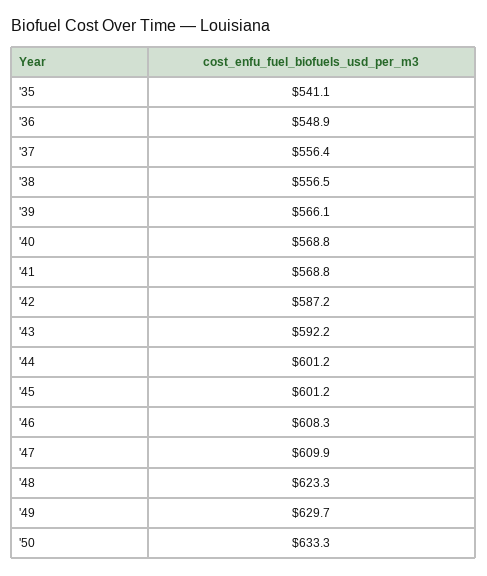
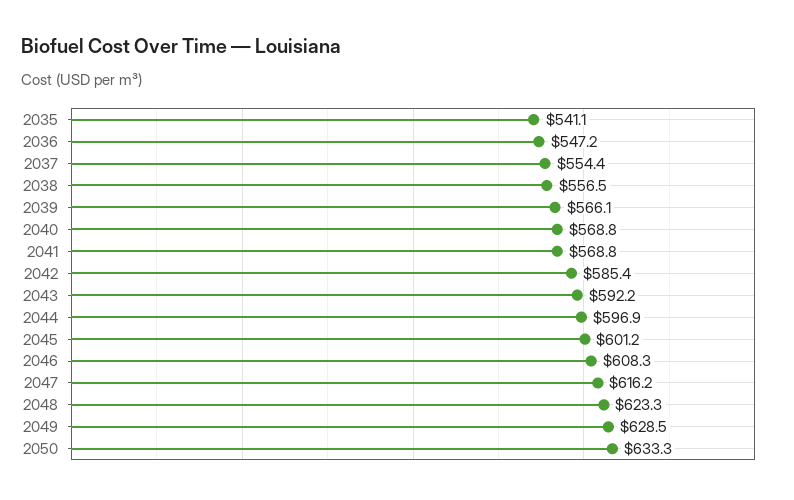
'36: 548.9 -> 547.2
'37: 556.4 -> 554.4
'42: 587.2 -> 585.4
'44: 601.2 -> 596.9
'47: 609.9 -> 616.2
'49: 629.7 -> 628.5

